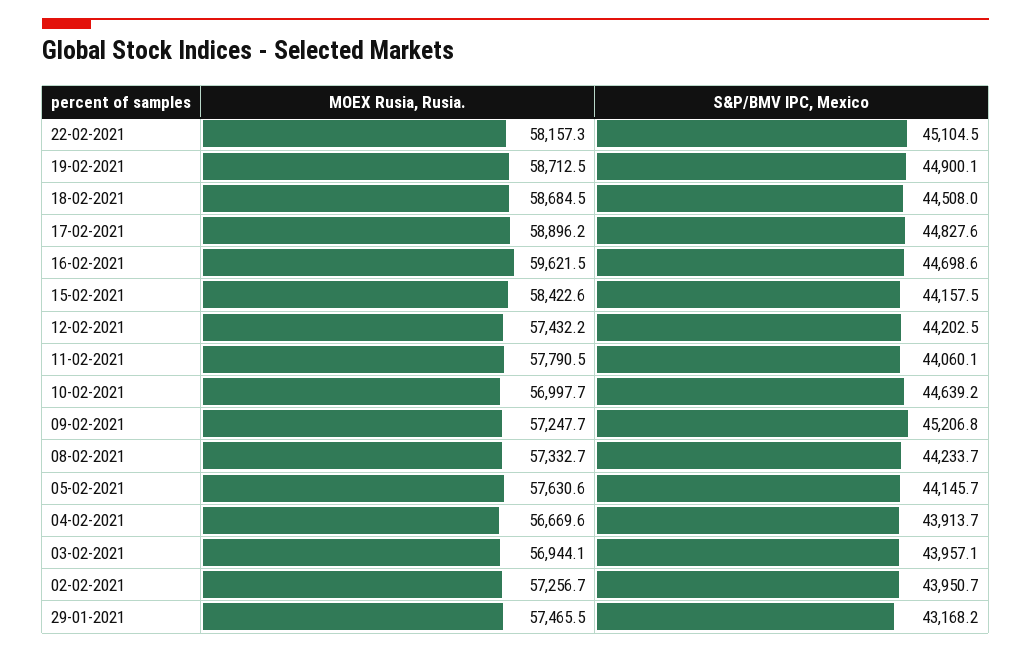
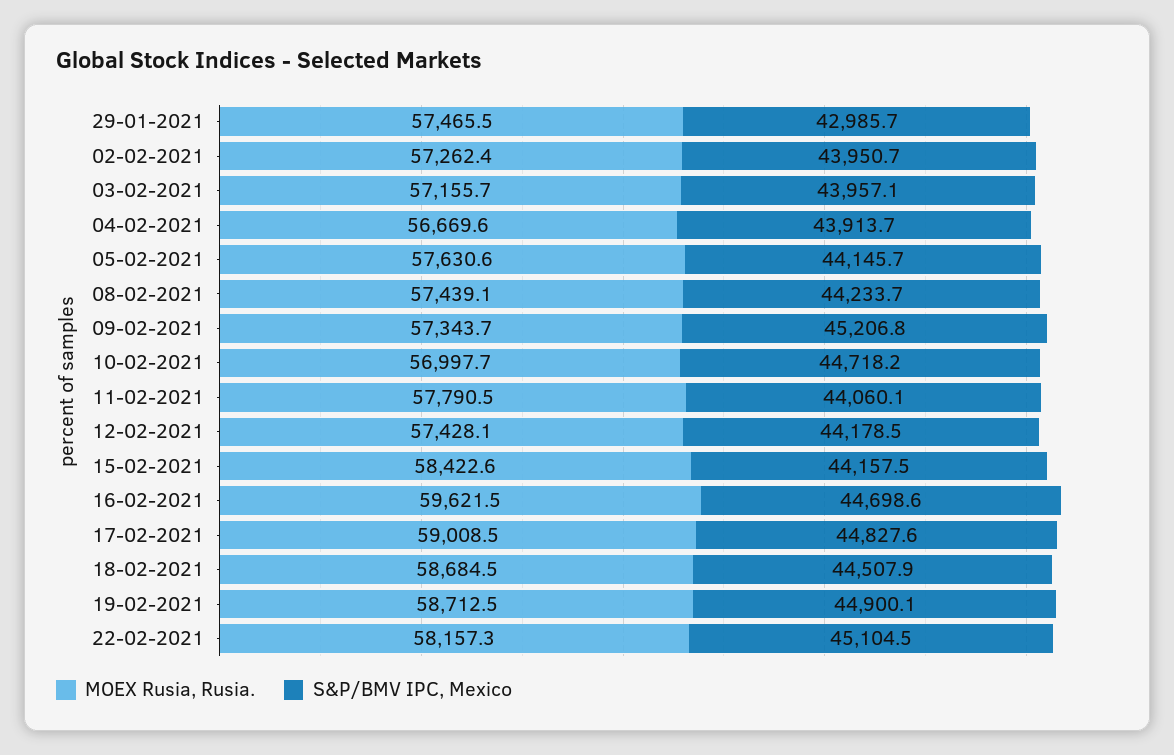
S&P/BMV IPC, Mexico, 18-02-2021: 44508 -> 44507.9
MOEX Rusia, Rusia., 17-02-2021: 58896.2 -> 59008.5
MOEX Rusia, Rusia., 12-02-2021: 57432.2 -> 57428.1
S&P/BMV IPC, Mexico, 12-02-2021: 44202.5 -> 44178.5
S&P/BMV IPC, Mexico, 10-02-2021: 44639.2 -> 44718.2
MOEX Rusia, Rusia., 09-02-2021: 57247.7 -> 57343.7
MOEX Rusia, Rusia., 08-02-2021: 57332.7 -> 57439.1
MOEX Rusia, Rusia., 03-02-2021: 56944.1 -> 57155.7
MOEX Rusia, Rusia., 02-02-2021: 57256.7 -> 57262.4
S&P/BMV IPC, Mexico, 29-01-2021: 43168.2 -> 42985.7

